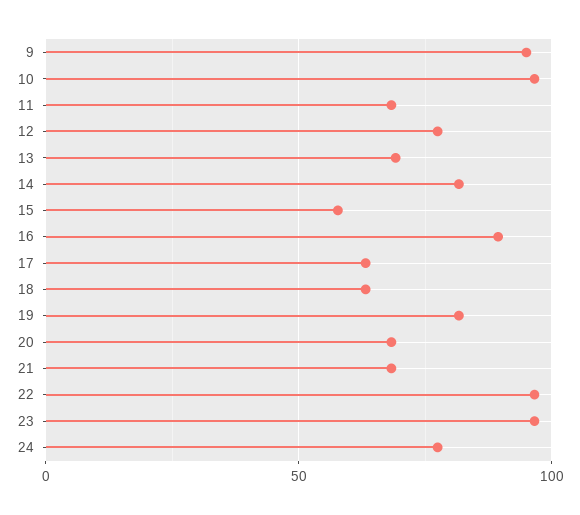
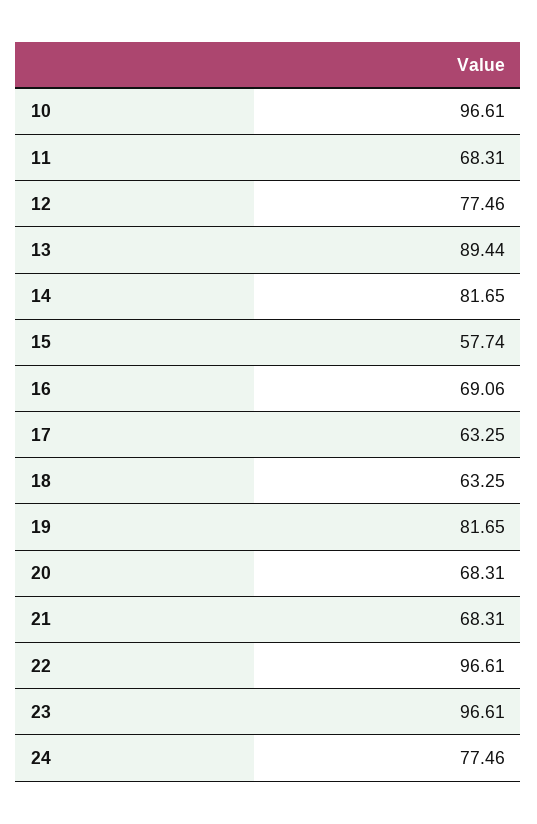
9: 95 -> none
13: 70 -> 89.44
16: 90 -> 69.06

